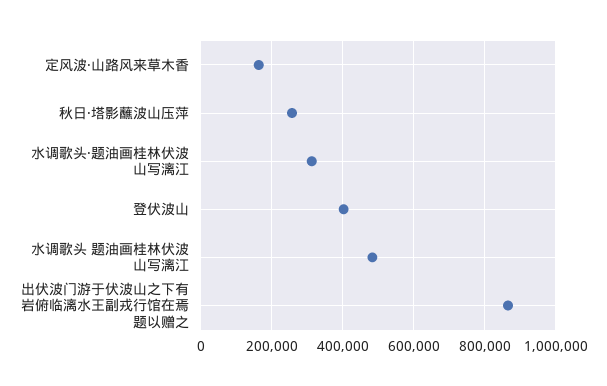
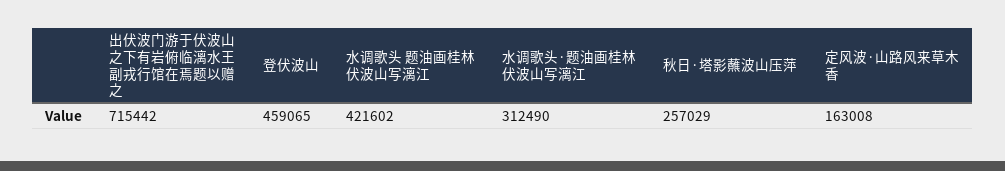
登伏波山: 400000 -> 459065
水调歌头 题油画桂林伏波山写漓江: 480000 -> 421602
出伏波门游于伏波山之下有岩俯临漓水王副戎行馆在焉题以赠之: 860000 -> 715442

